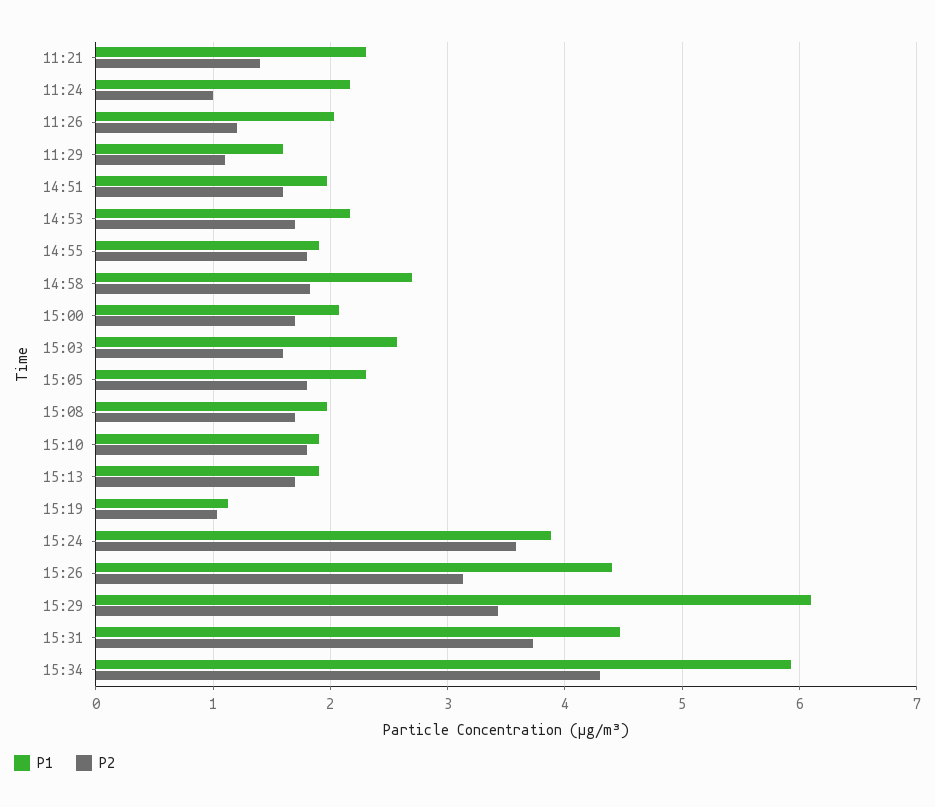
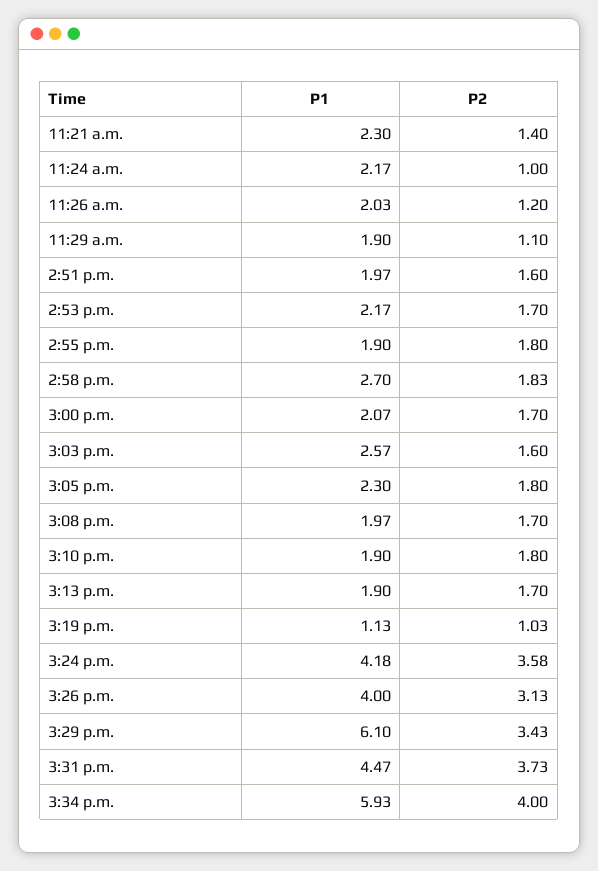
P1, 11:29: 1.6 -> 1.9
P1, 15:24: 3.9 -> 4.18
P1, 15:26: 4.4 -> 4
P2, 15:34: 4.3 -> 4

